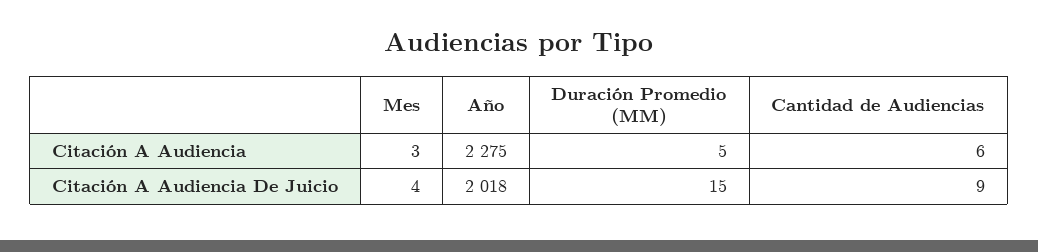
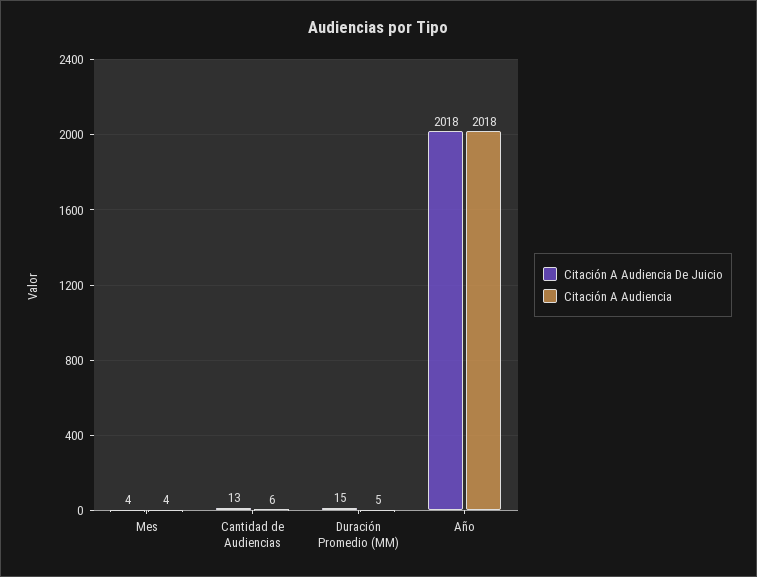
Citación A Audiencia, Mes: 3 -> 4
Citación A Audiencia, Año: 2275 -> 2018
Citación A Audiencia De Juicio, Cantidad de Audiencias: 9 -> 13

